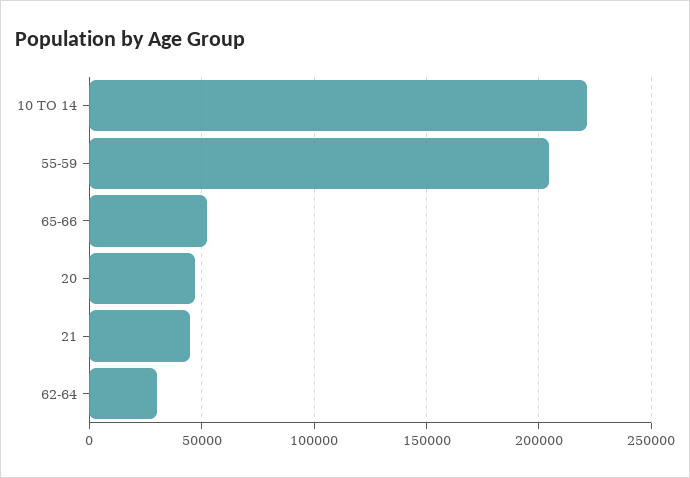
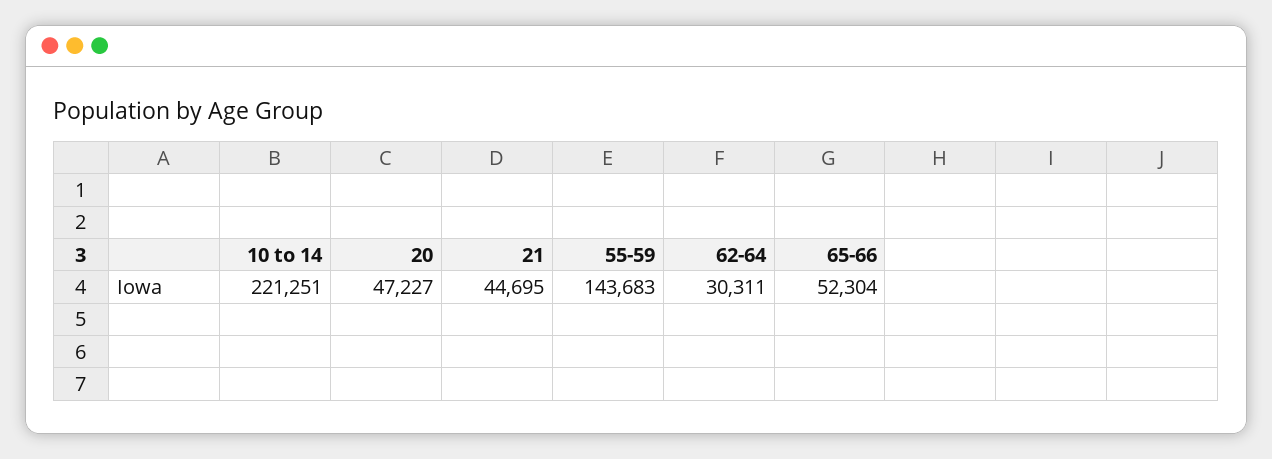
55-59: 205000 -> 143683

